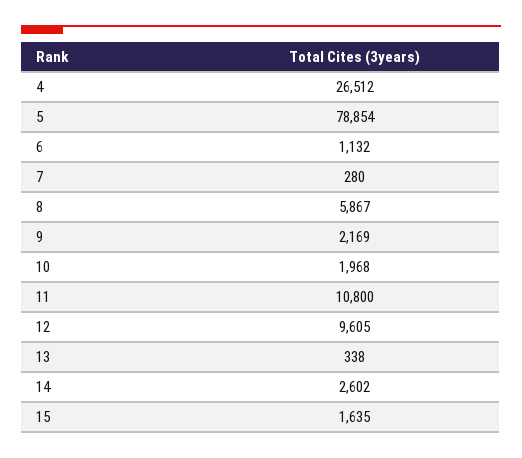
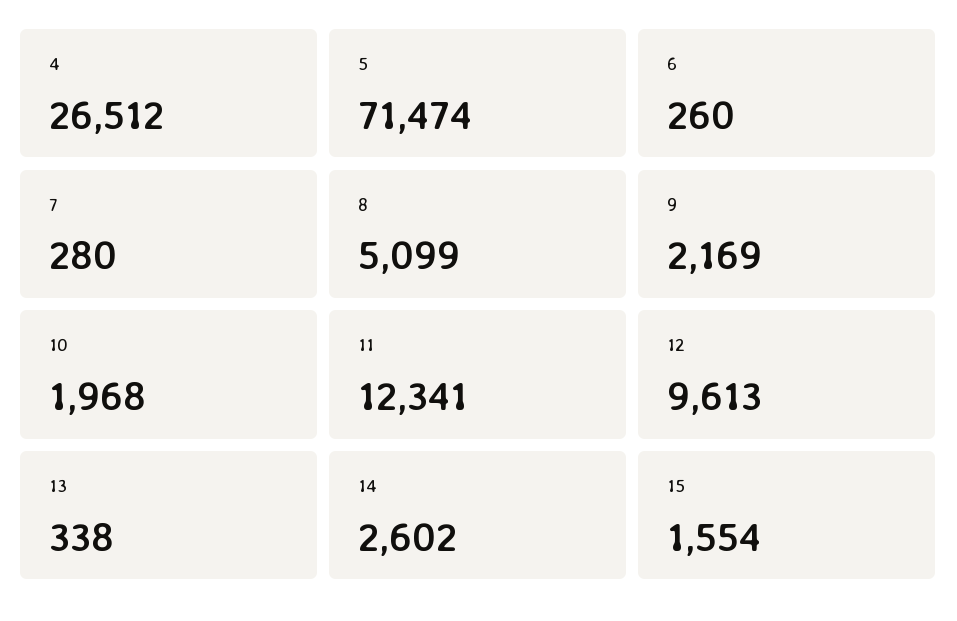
5: 78854 -> 71474
6: 1132 -> 260
8: 5867 -> 5099
11: 10800 -> 12341
12: 9605 -> 9613
15: 1635 -> 1554

